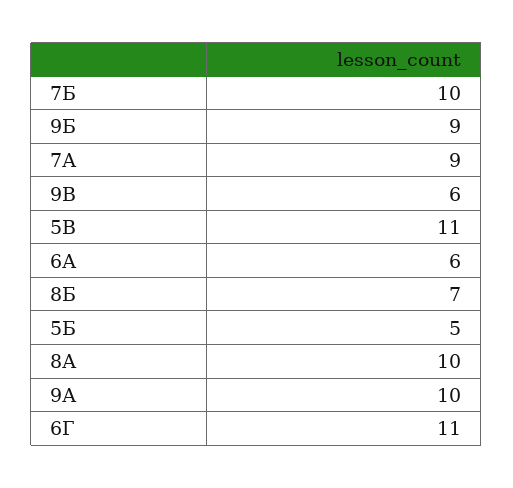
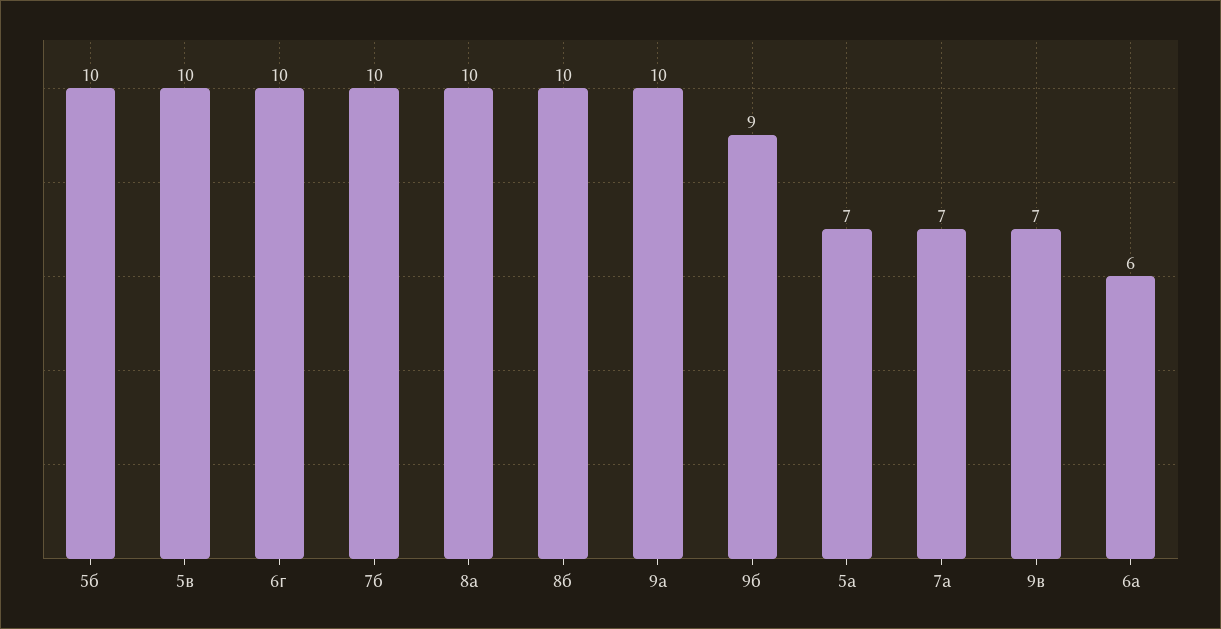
7А: 9 -> 7
9В: 6 -> 7
5В: 11 -> 10
8Б: 7 -> 10
5Б: 5 -> 10
6Г: 11 -> 10
5а: none -> 7

